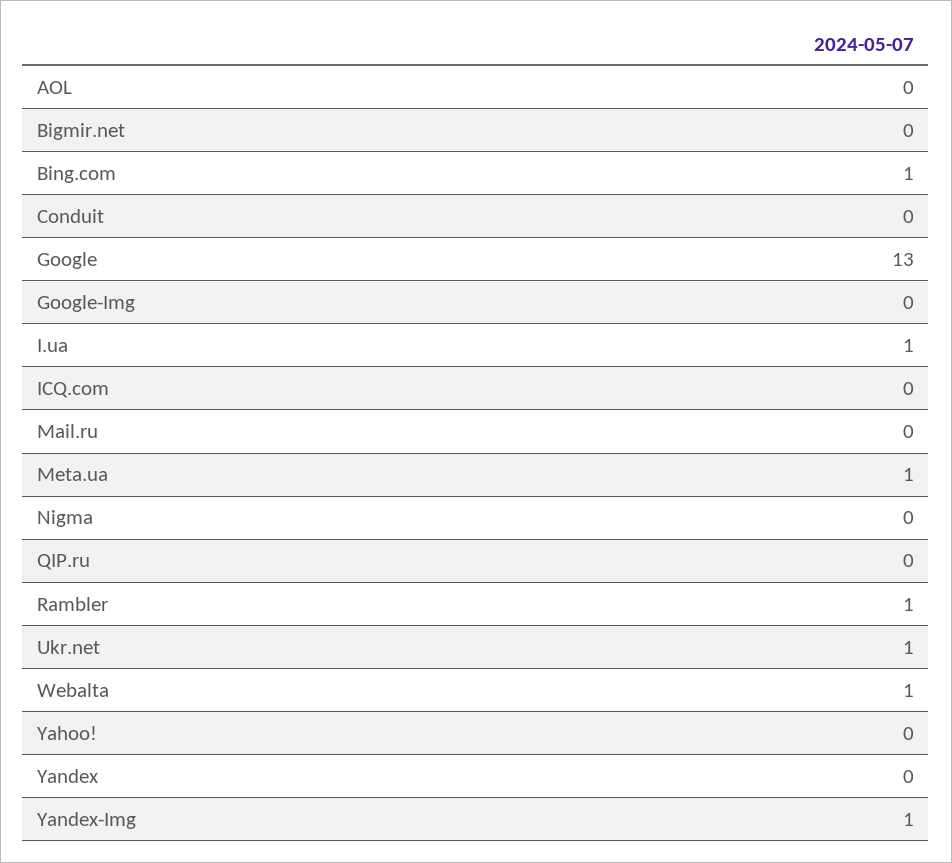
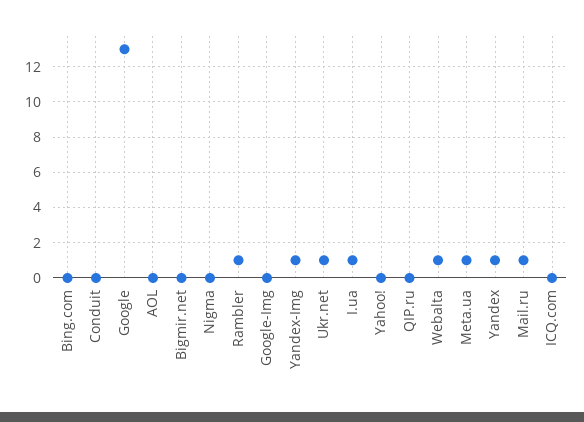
Bing.com: 1 -> 0
Mail.ru: 0 -> 1
Yandex: 0 -> 1

